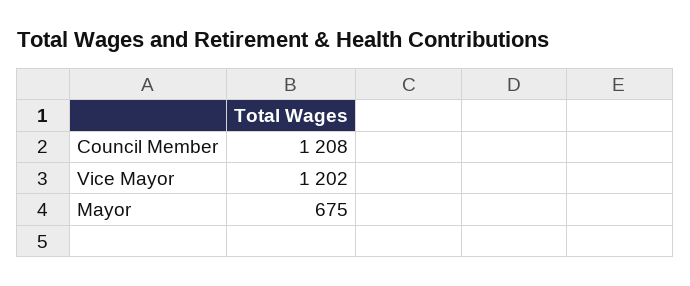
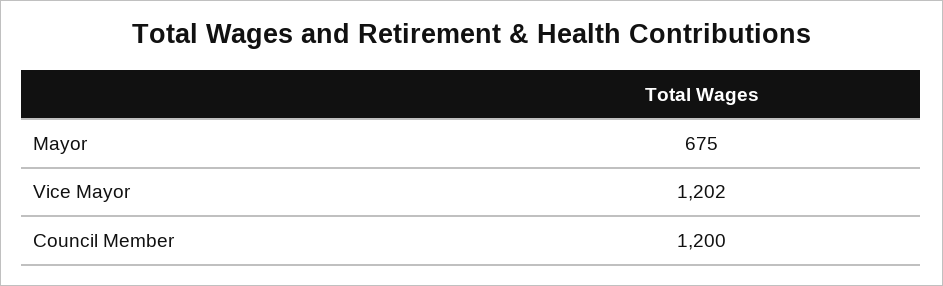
Council Member: 1208 -> 1200

